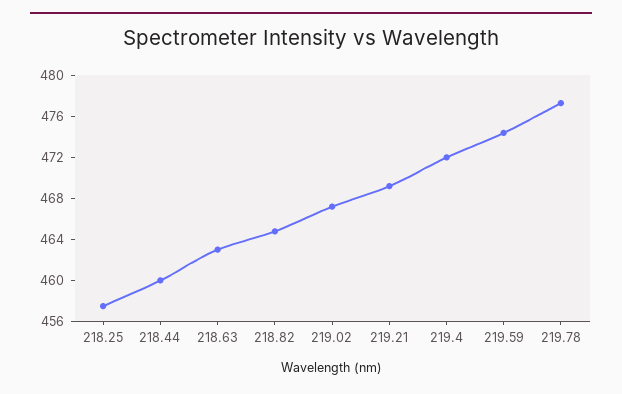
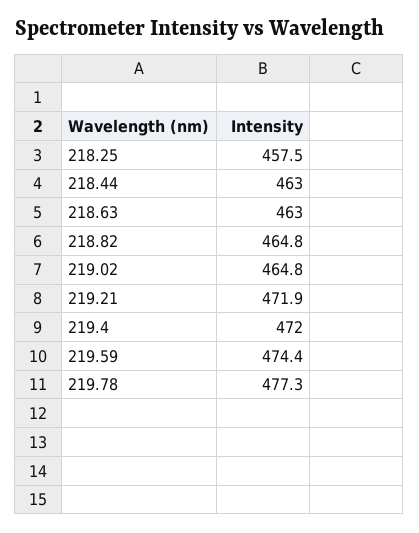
218.44: 460 -> 463
219.02: 467 -> 464.8
219.21: 469 -> 471.9

